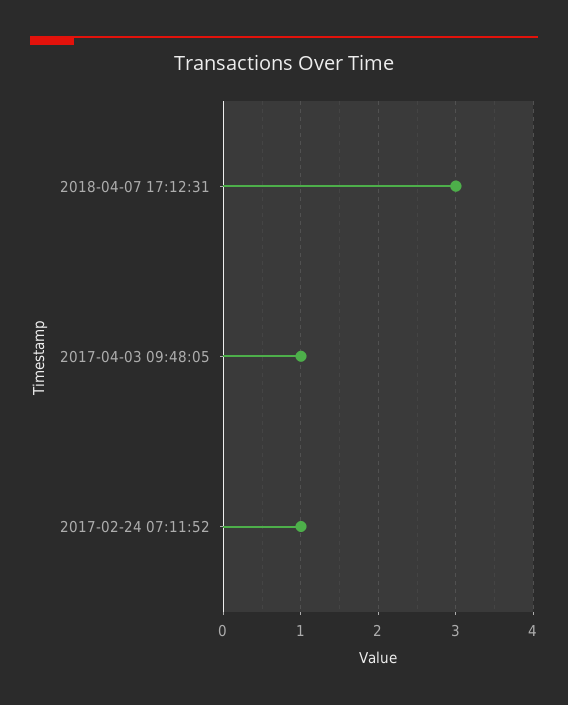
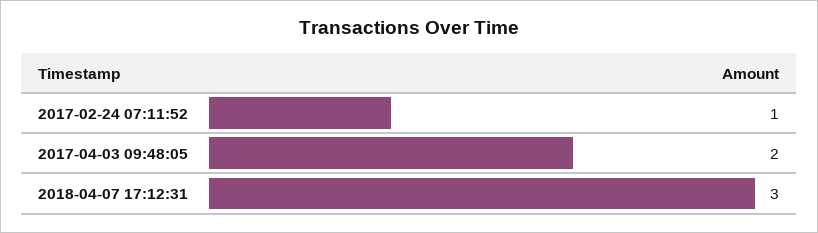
2017-04-03 09:48:05: 1 -> 2

